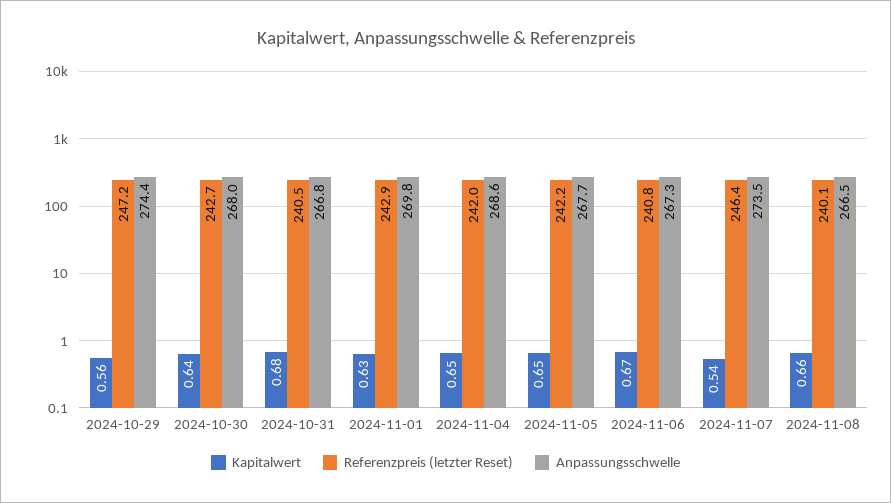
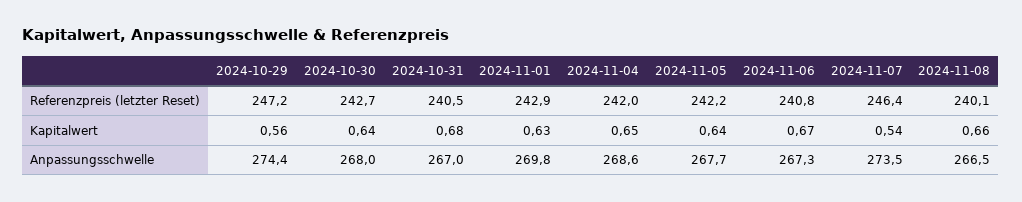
Anpassungsschwelle, 2024-10-31: 266.8 -> 267
Kapitalwert, 2024-11-05: 0.65 -> 0.64

